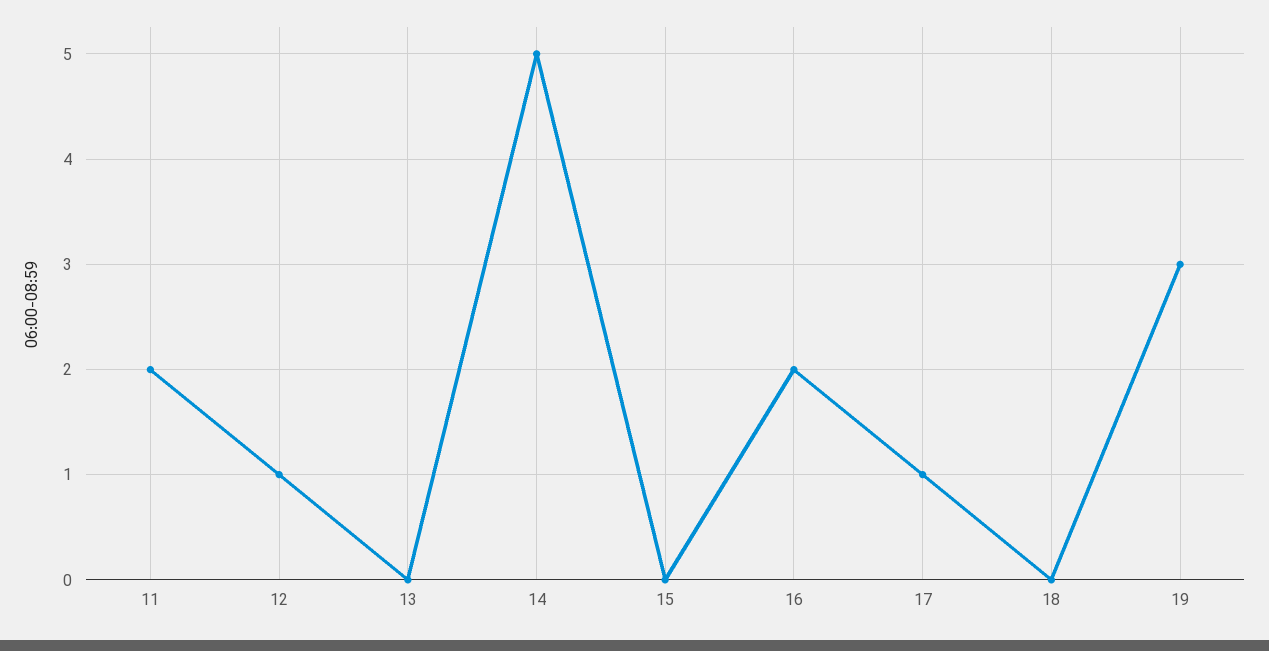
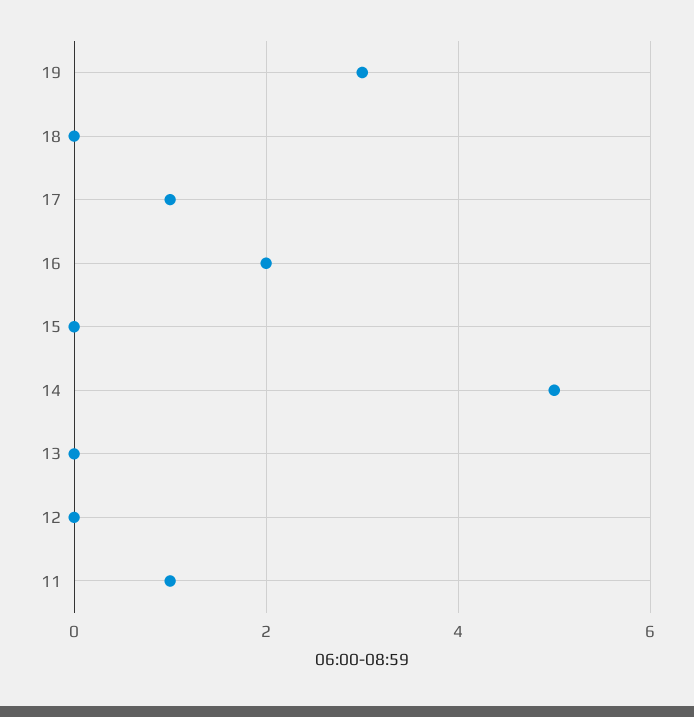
11: 2 -> 1
12: 1 -> 0

